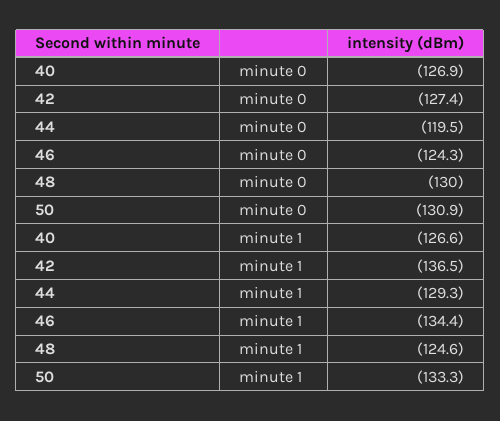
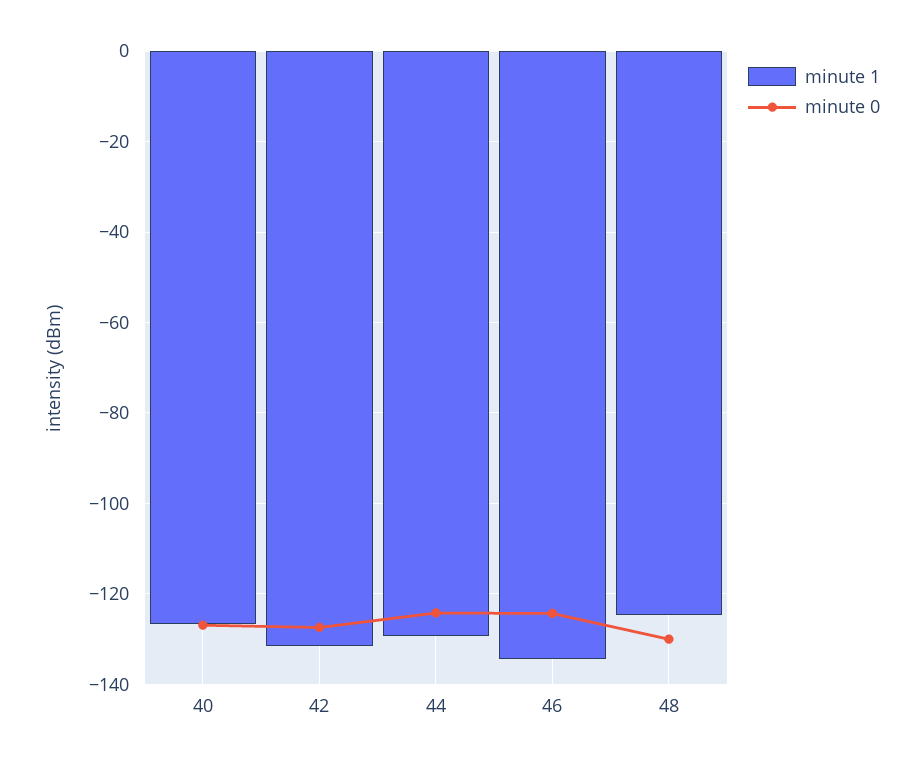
minute 0, 44: -119.5 -> -124
minute 0, 50: -130.9 -> none
minute 1, 42: -136.5 -> -132
minute 1, 50: -133.3 -> none

